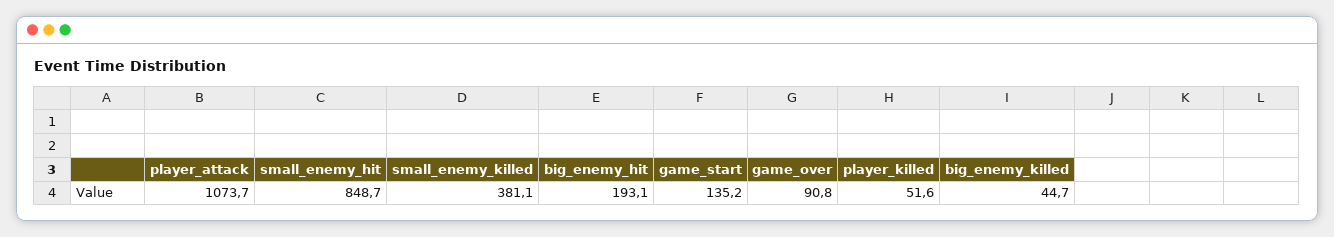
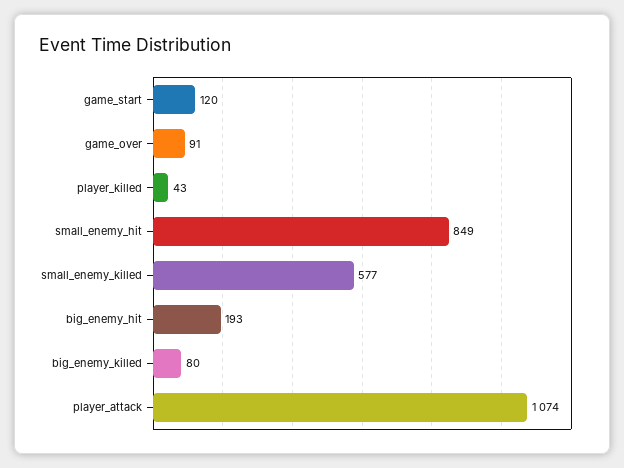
small_enemy_killed: 381.1 -> 577
game_start: 135.2 -> 120
player_killed: 51.6 -> 43
big_enemy_killed: 44.7 -> 80

